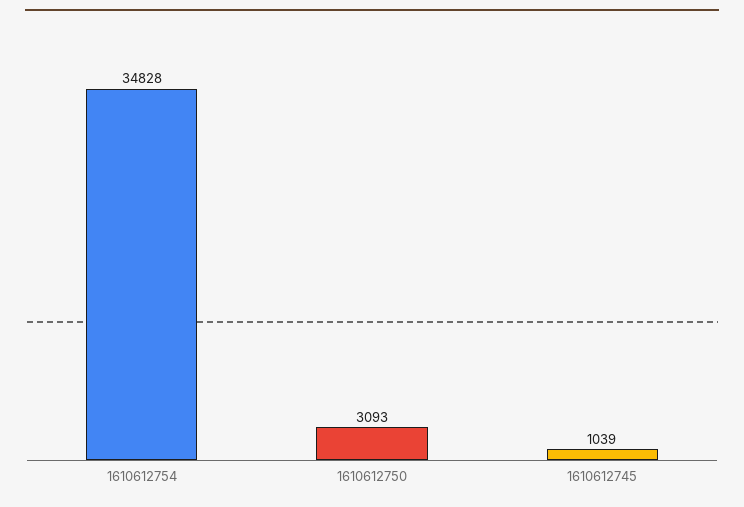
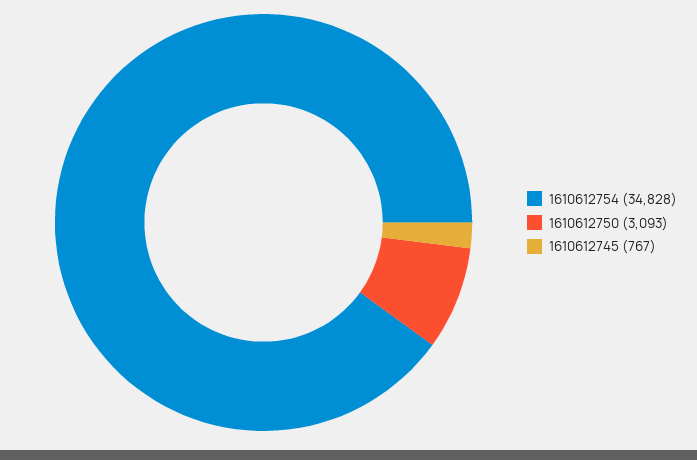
1610612745: 1039 -> 767

